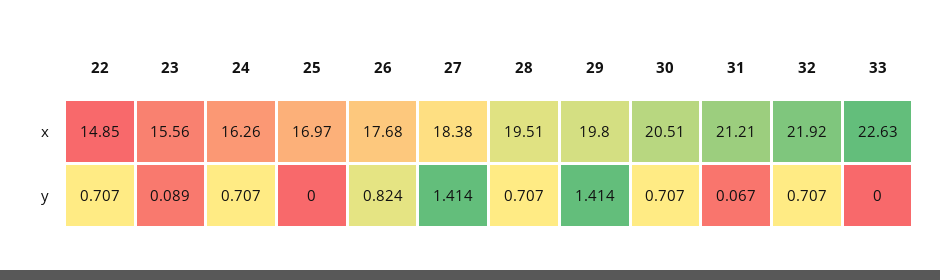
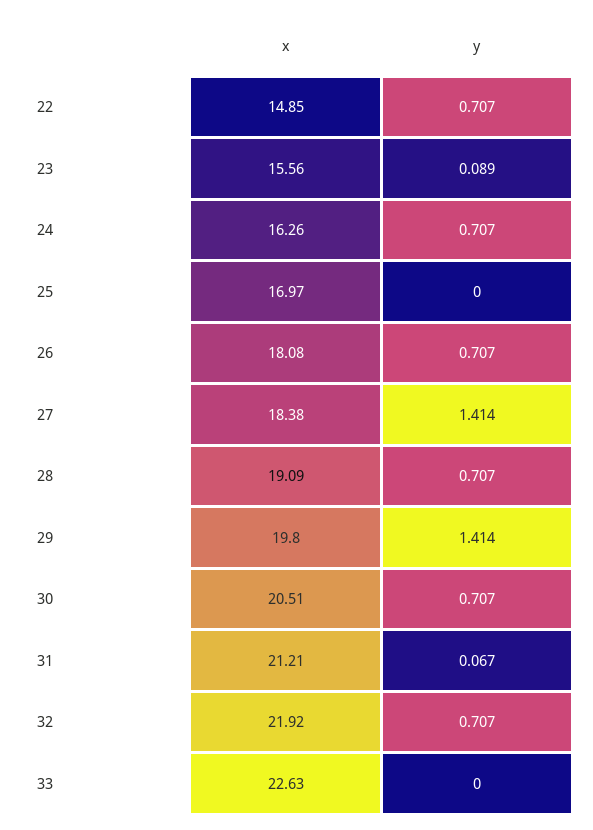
26, x: 17.68 -> 18.08
28, x: 19.51 -> 19.09
26, y: 0.824 -> 0.707

